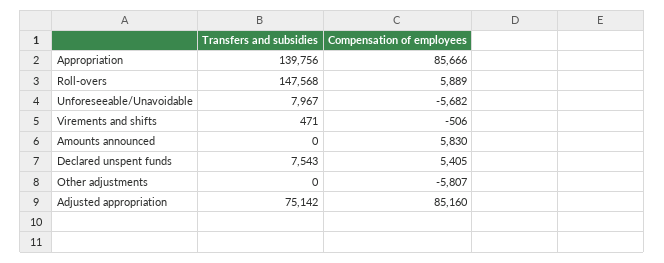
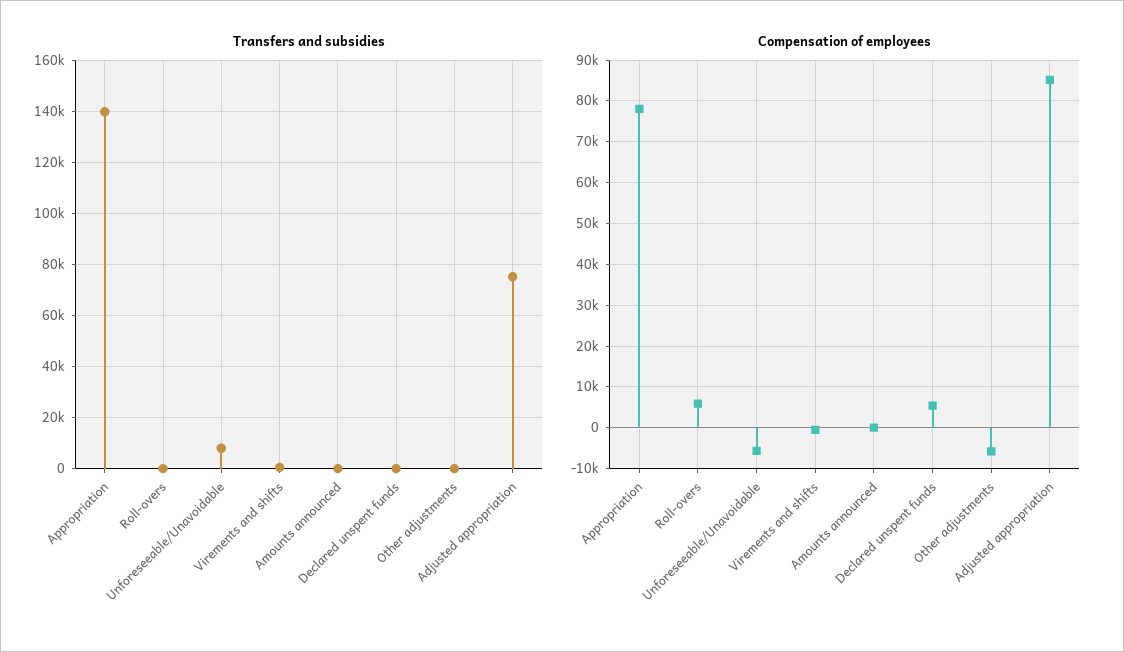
Compensation of employees, Appropriation: 85666 -> 78000
Transfers and subsidies, Roll-overs: 147568 -> 0
Compensation of employees, Amounts announced: 5830 -> 0
Transfers and subsidies, Declared unspent funds: 7543 -> 0

